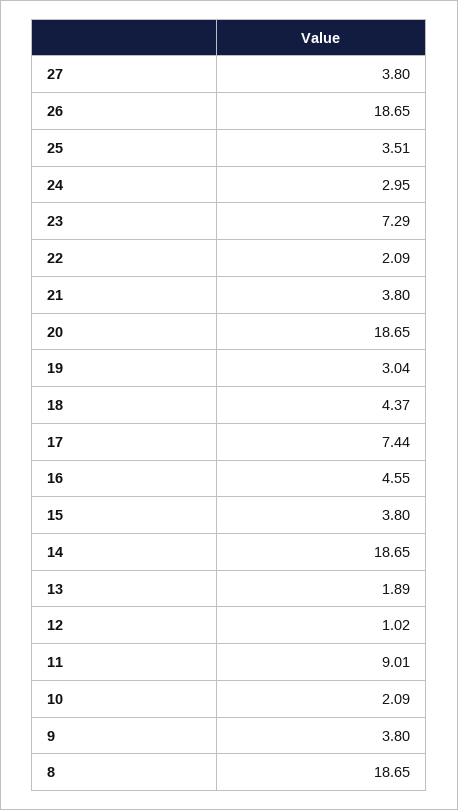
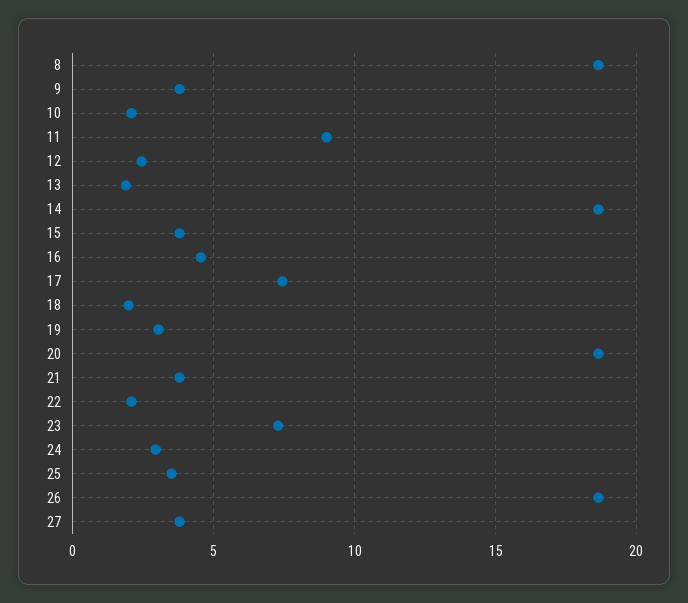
18: 4.37 -> 2
12: 1.02 -> 2.5

